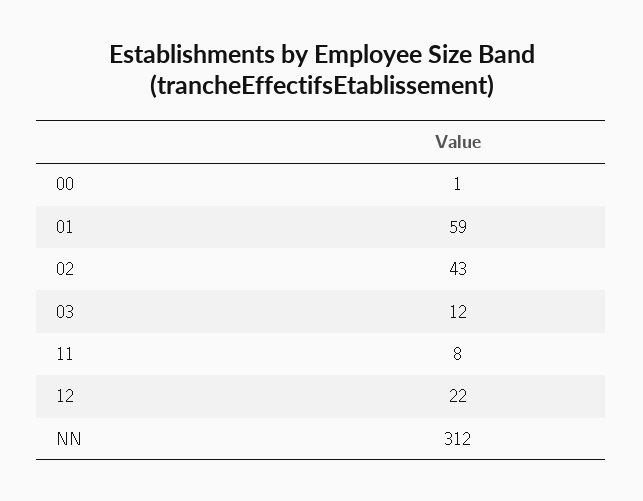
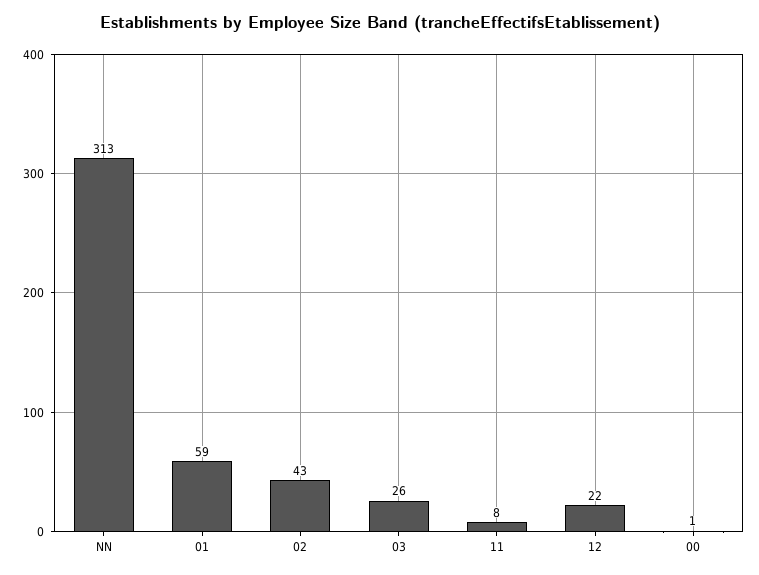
03: 12 -> 26
NN: 312 -> 313

